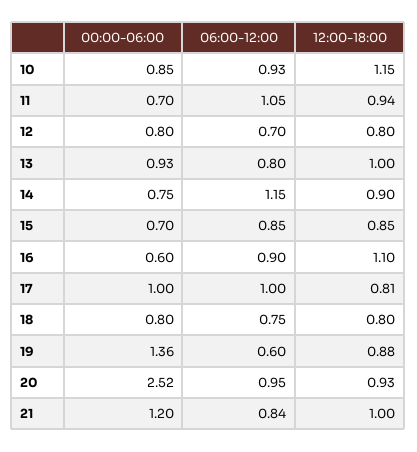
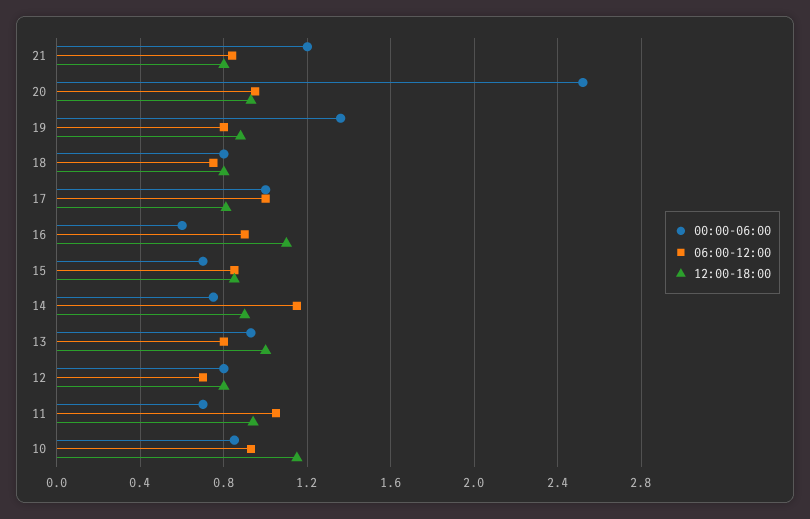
06:00-12:00, 19: 0.6 -> 0.8
12:00-18:00, 21: 1 -> 0.8

